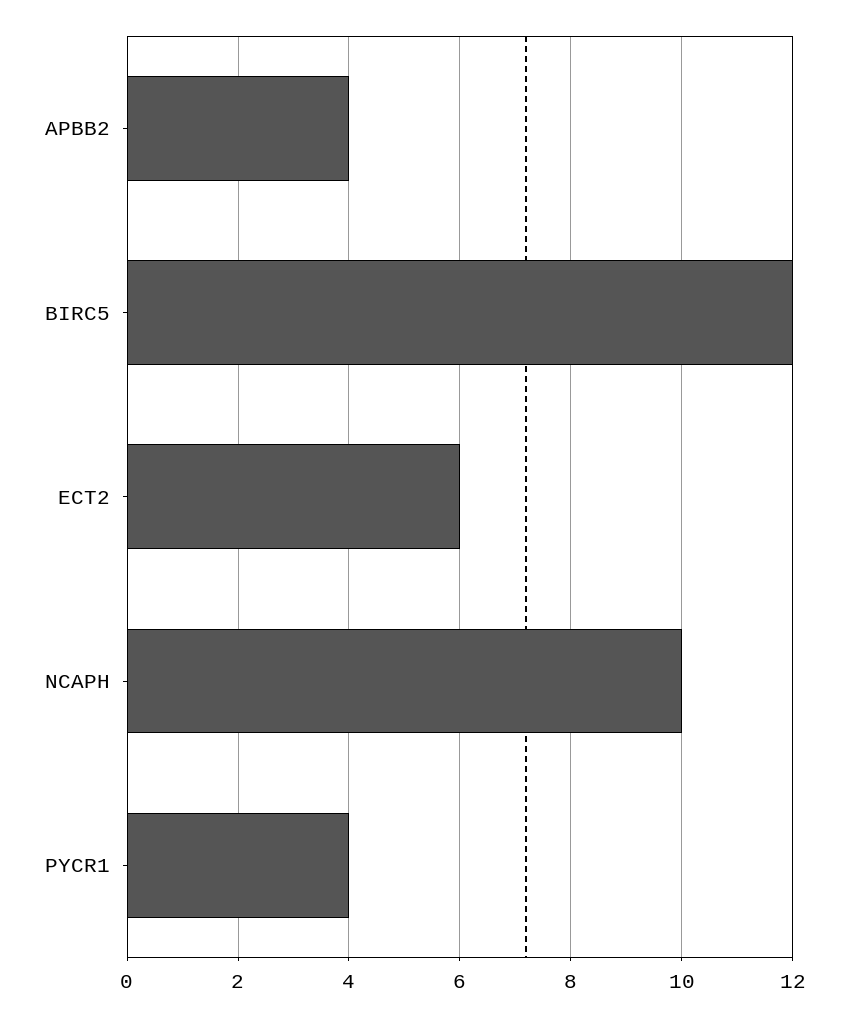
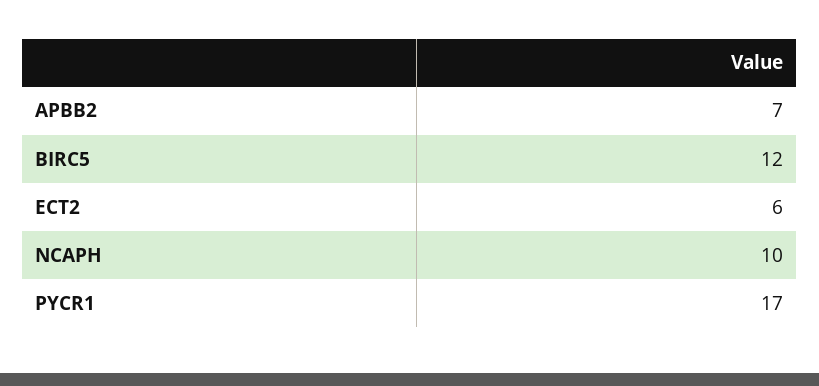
APBB2: 4 -> 7
PYCR1: 4 -> 17

